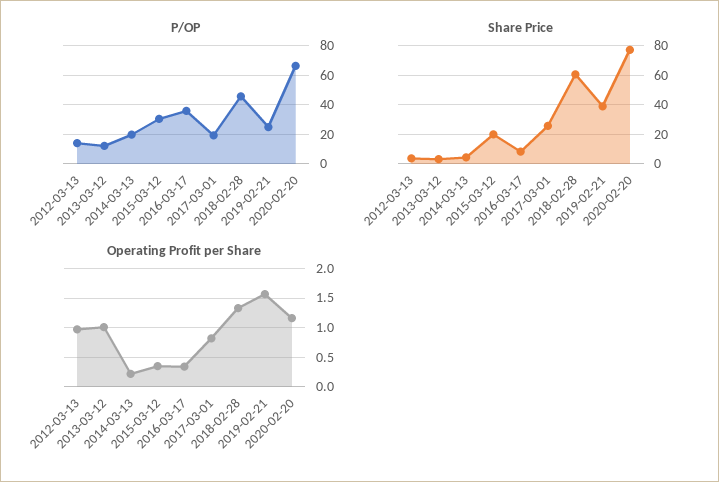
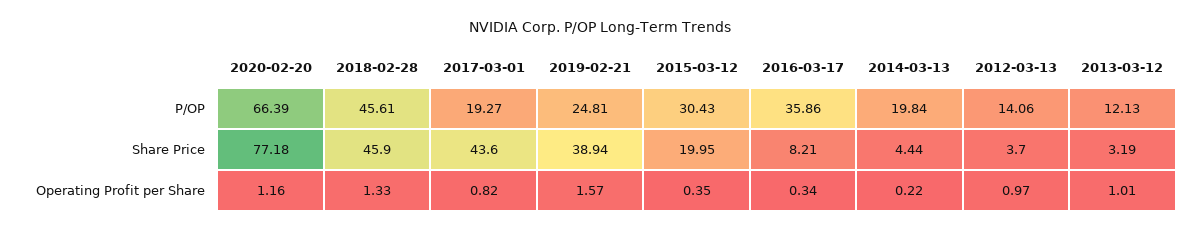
Share Price, 2017-03-01: 25 -> 43.6
Share Price, 2018-02-28: 60 -> 45.9

